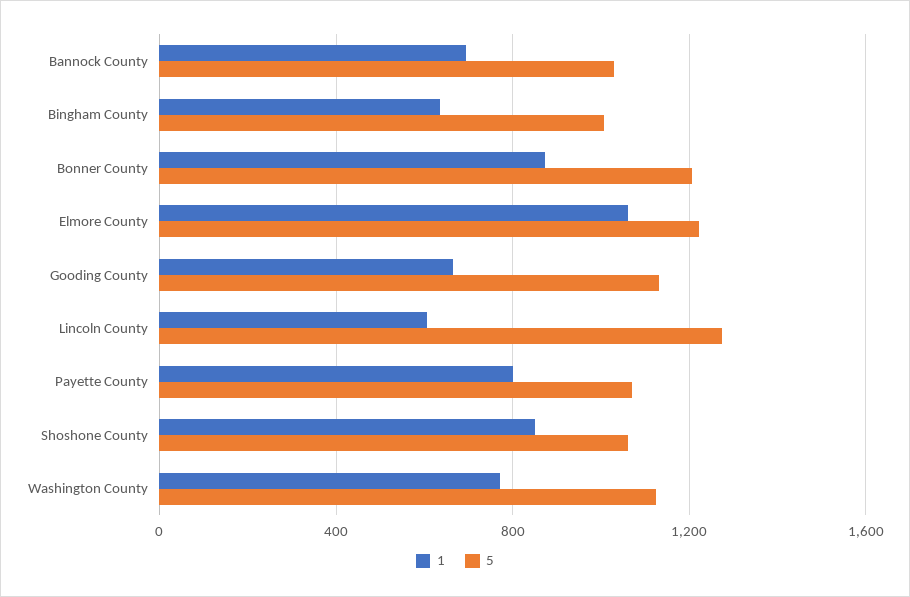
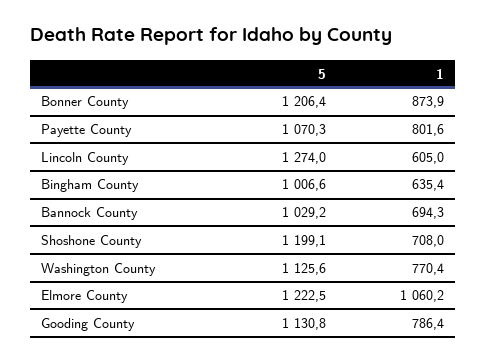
1, Gooding County: 650 -> 786.4
1, Shoshone County: 850 -> 708
5, Shoshone County: 1050 -> 1199.1

